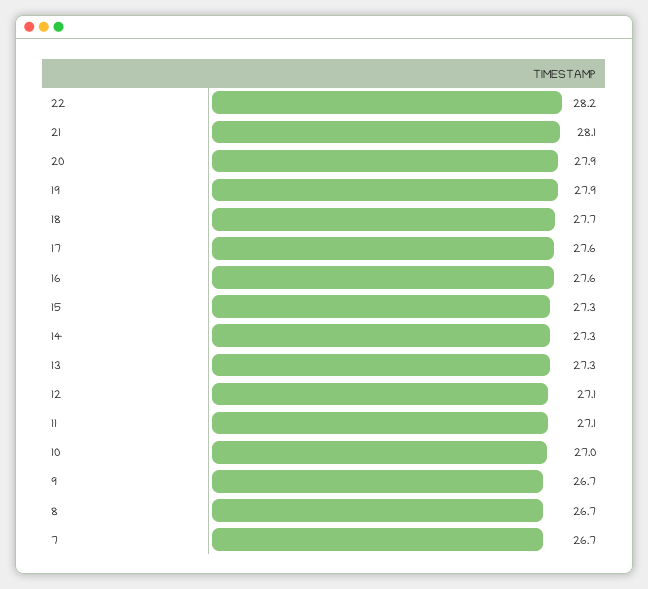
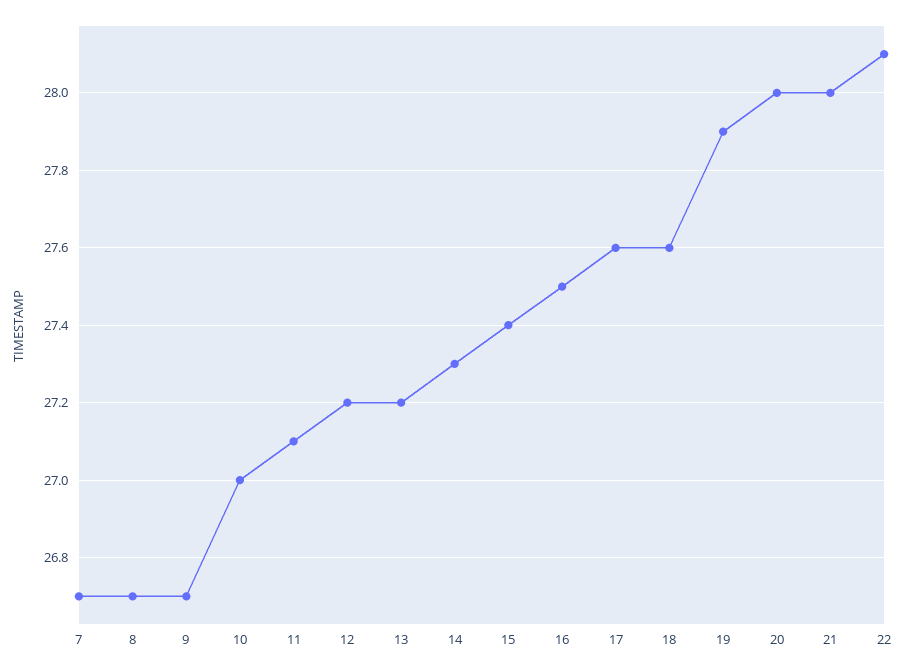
22: 28.2 -> 28.1
21: 28.1 -> 28
20: 27.9 -> 28
18: 27.7 -> 27.6
16: 27.6 -> 27.5
15: 27.3 -> 27.4
13: 27.3 -> 27.2
12: 27.1 -> 27.2

